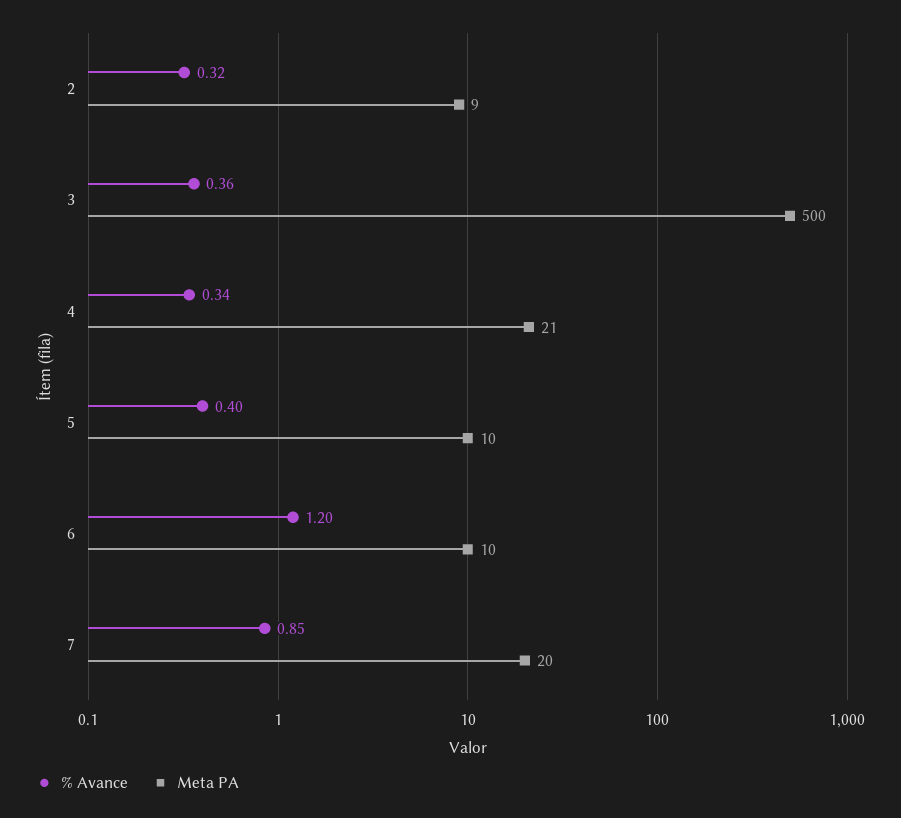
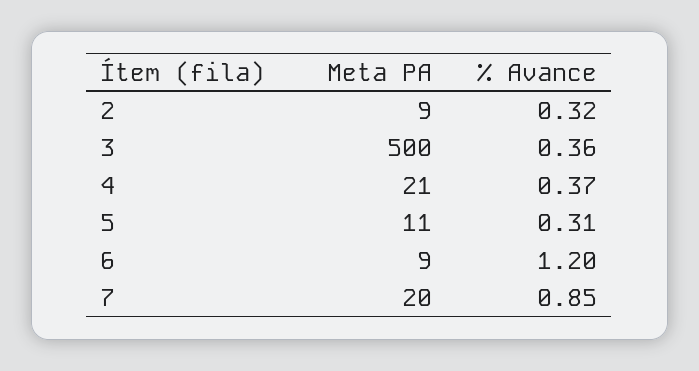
% Avance, 4: 0.34 -> 0.37
% Avance, 5: 0.4 -> 0.31
Meta PA, 5: 10 -> 11
Meta PA, 6: 10 -> 9

